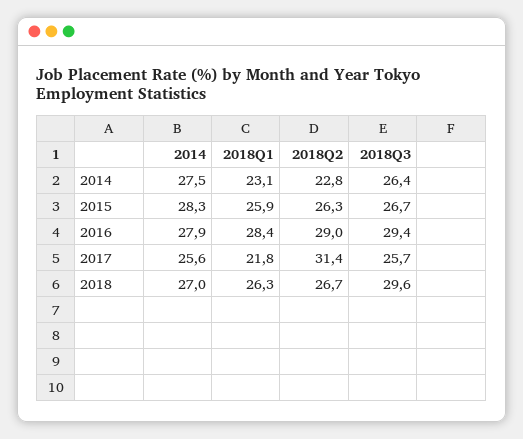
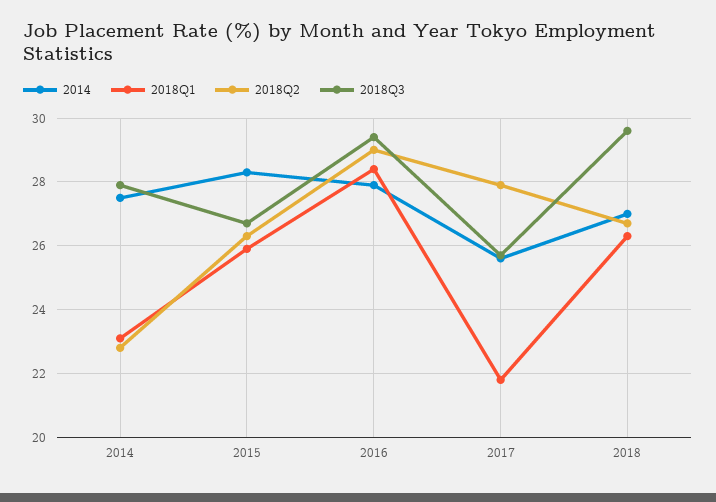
2018Q3, 2014: 26.4 -> 28
2018Q2, 2017: 31.4 -> 28

